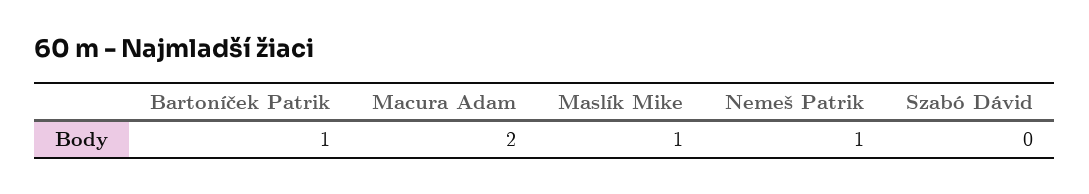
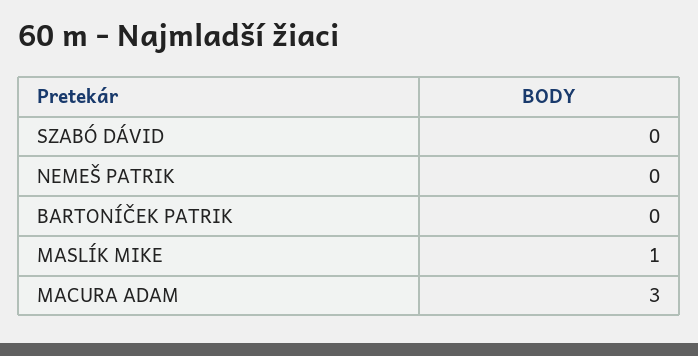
Bartoníček Patrik: 1 -> 0
Macura Adam: 2 -> 3
Nemeš Patrik: 1 -> 0

